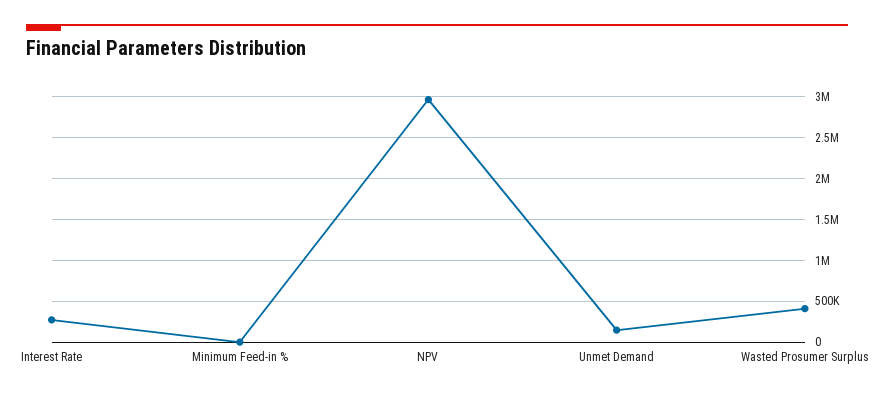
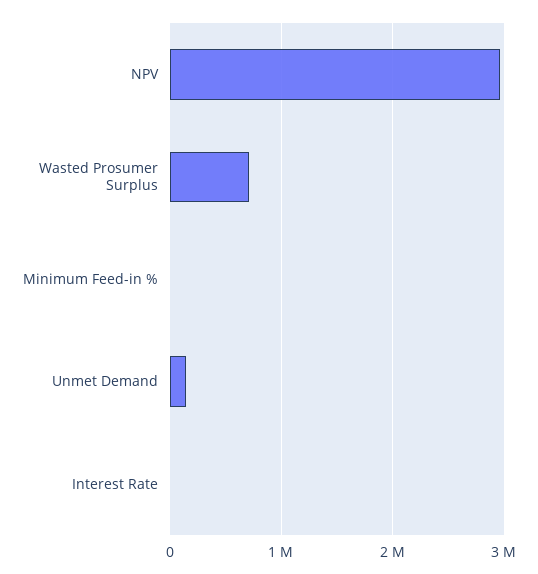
Interest Rate: 300000 -> 0
Wasted Prosumer Surplus: 400000 -> 700000

